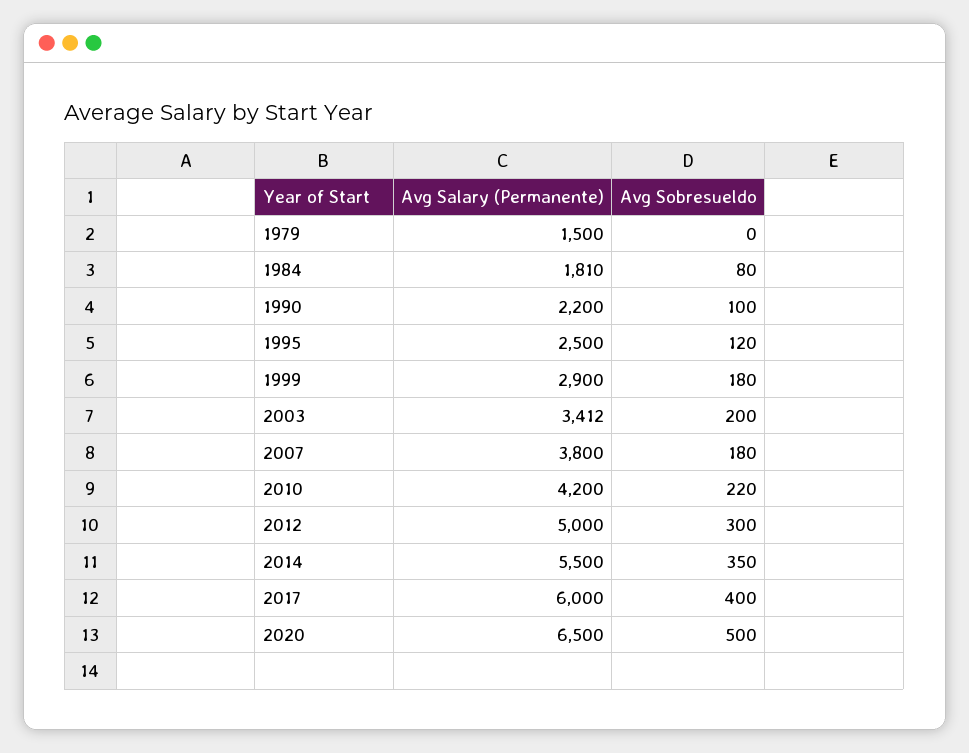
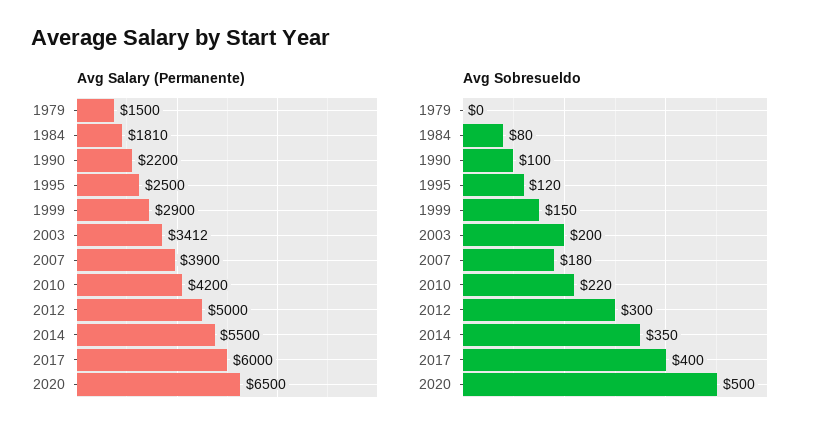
Avg Sobresueldo, 1999: 180 -> 150
Avg Salary (Permanente), 2007: 3800 -> 3900

